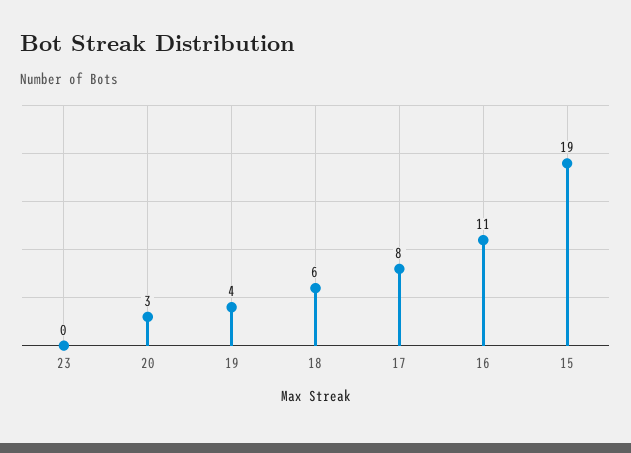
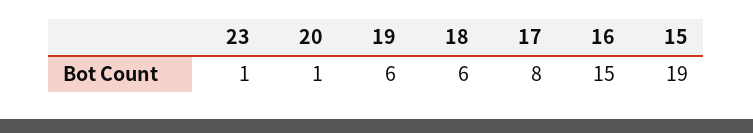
23: 0 -> 1
20: 3 -> 1
19: 4 -> 6
16: 11 -> 15

